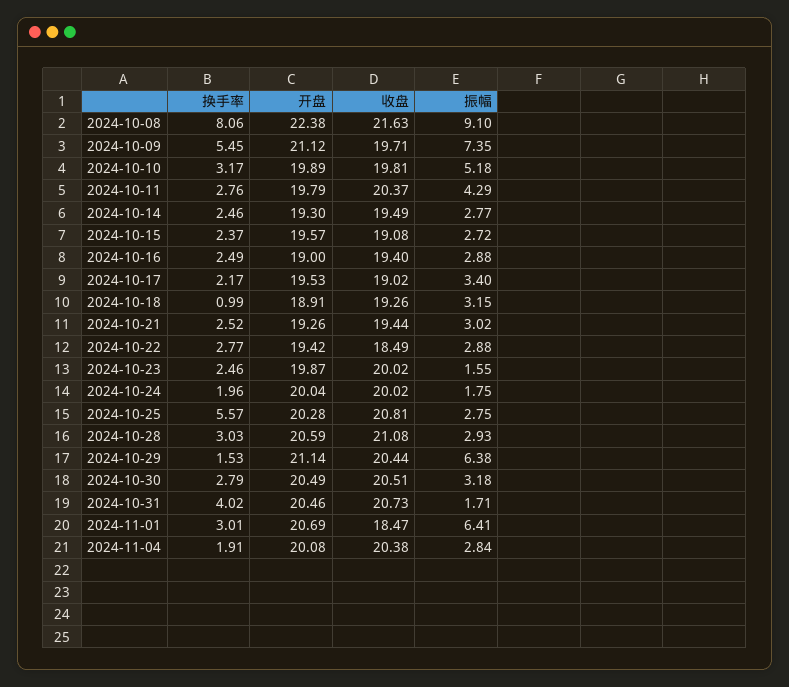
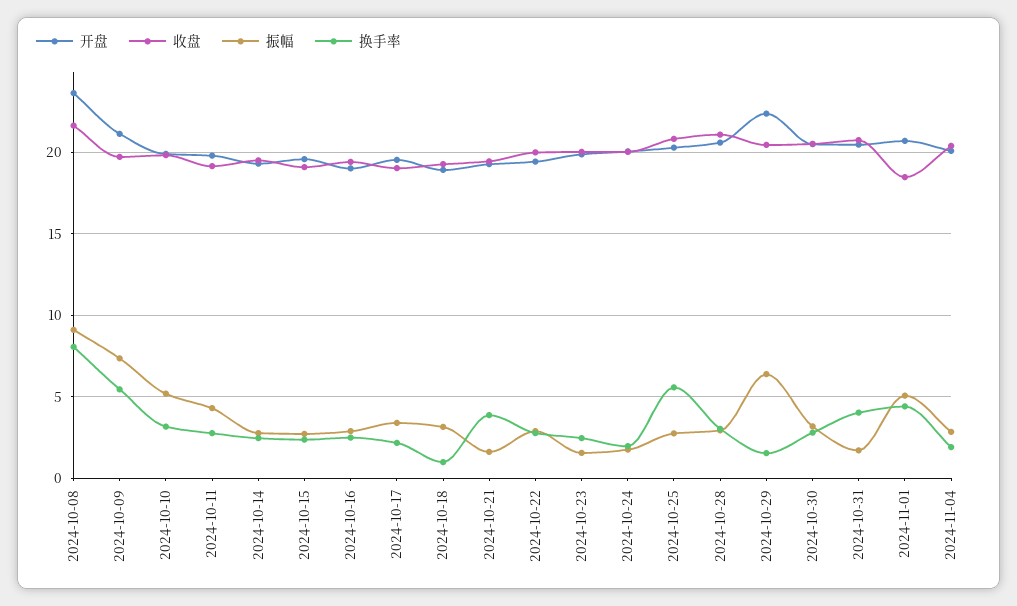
开盘, 2024-10-08: 22.38 -> 23.5
收盘, 2024-10-11: 20.37 -> 19
换手率, 2024-10-21: 2.52 -> 4
振幅, 2024-10-21: 3.02 -> 1.5
收盘, 2024-10-22: 18.49 -> 20
开盘, 2024-10-29: 21.14 -> 22.5
换手率, 2024-11-01: 3.01 -> 4.5
振幅, 2024-11-01: 6.41 -> 5

